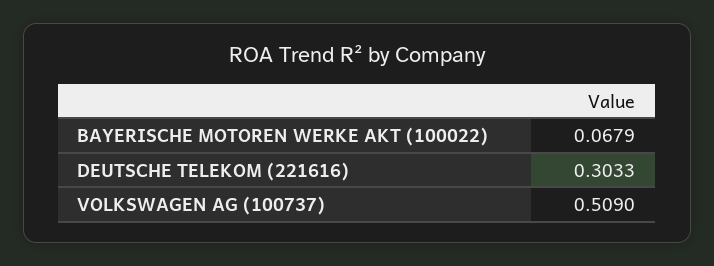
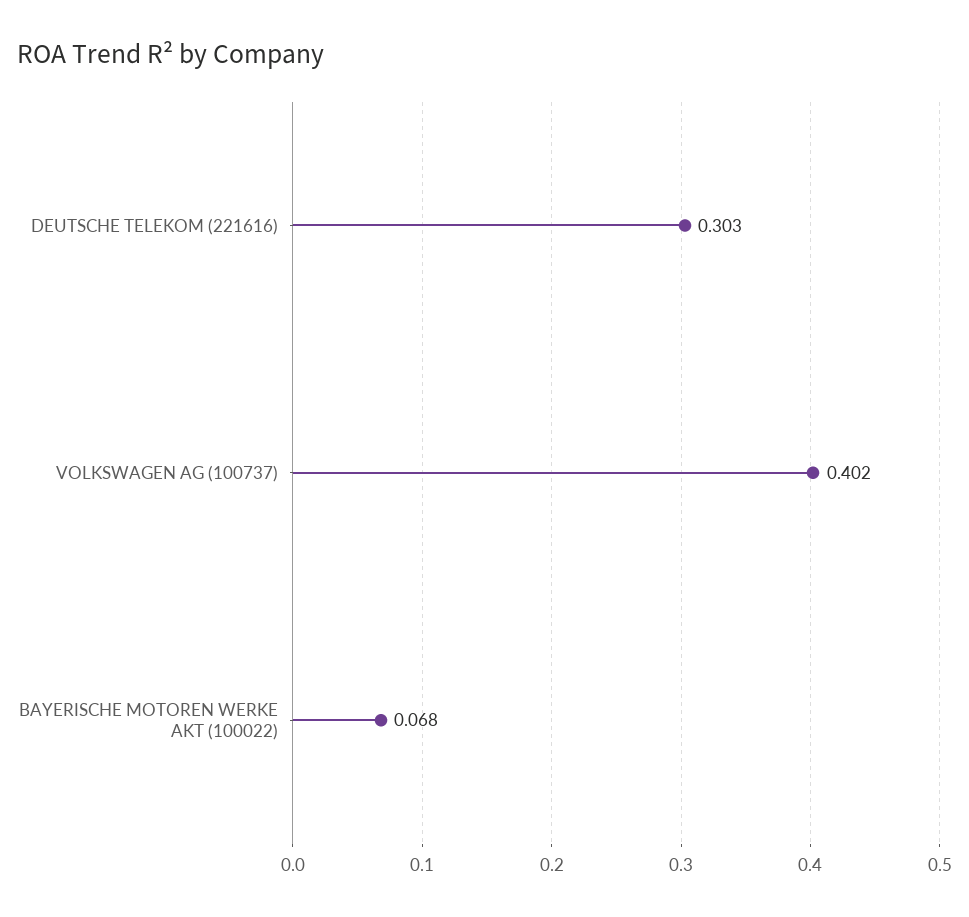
VOLKSWAGEN AG (100737): 0.509 -> 0.402

